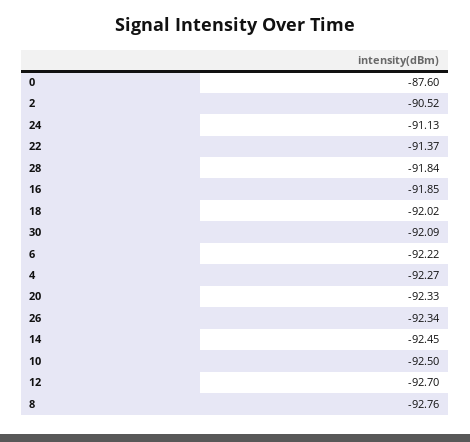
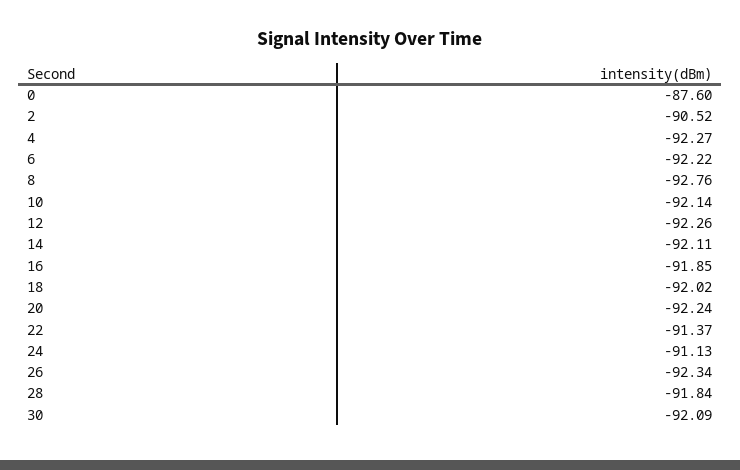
20: -92.33 -> -92.24
14: -92.45 -> -92.11
10: -92.5 -> -92.14
12: -92.7 -> -92.26

